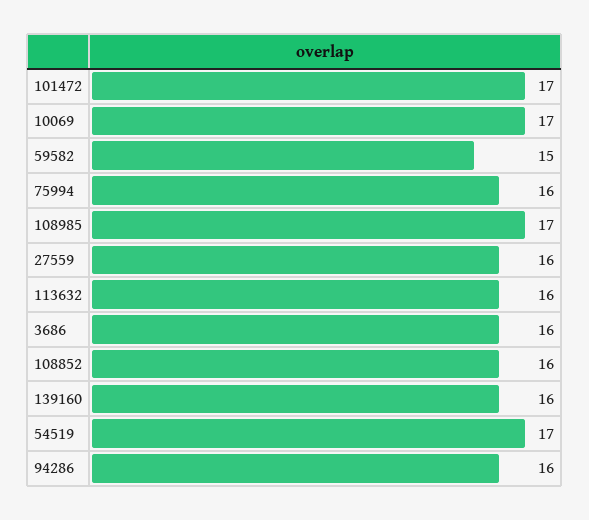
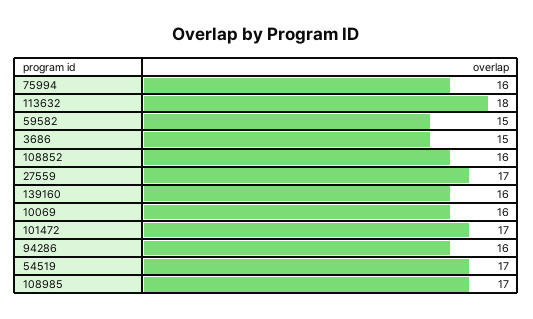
10069: 17 -> 16
27559: 16 -> 17
113632: 16 -> 18
3686: 16 -> 15

